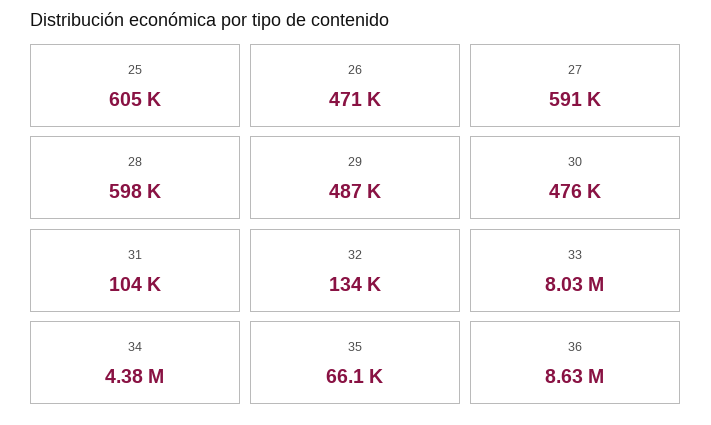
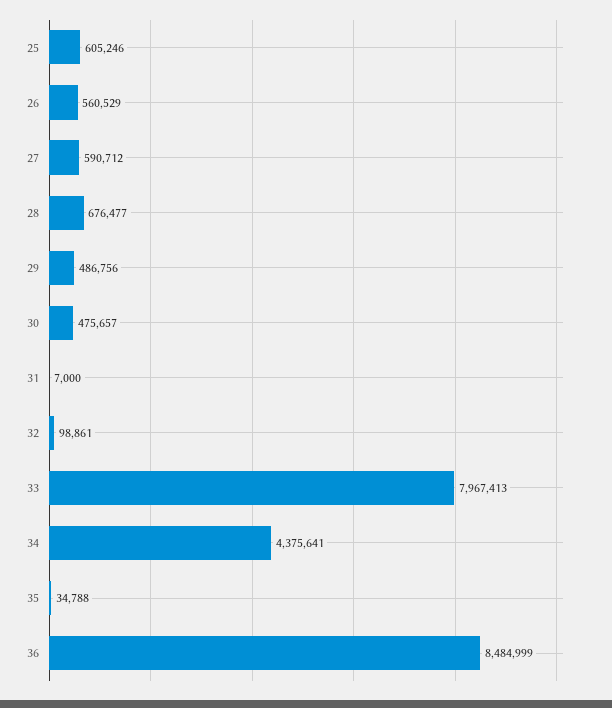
26: 471000 -> 560529
28: 598000 -> 676477
31: 104000 -> 7000
32: 134000 -> 98861
33: 8030000 -> 7967413
35: 66100 -> 34788
36: 8630000 -> 8484999

